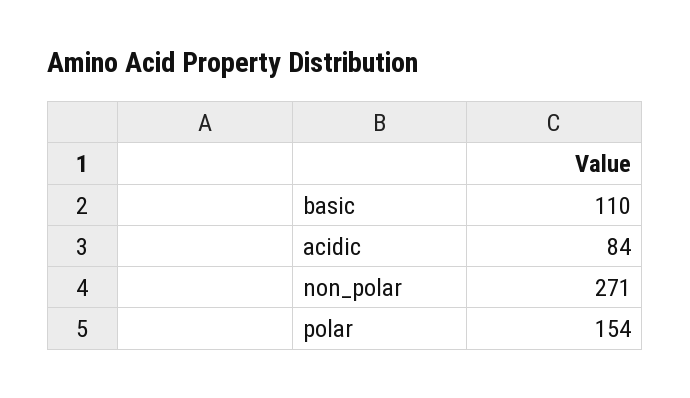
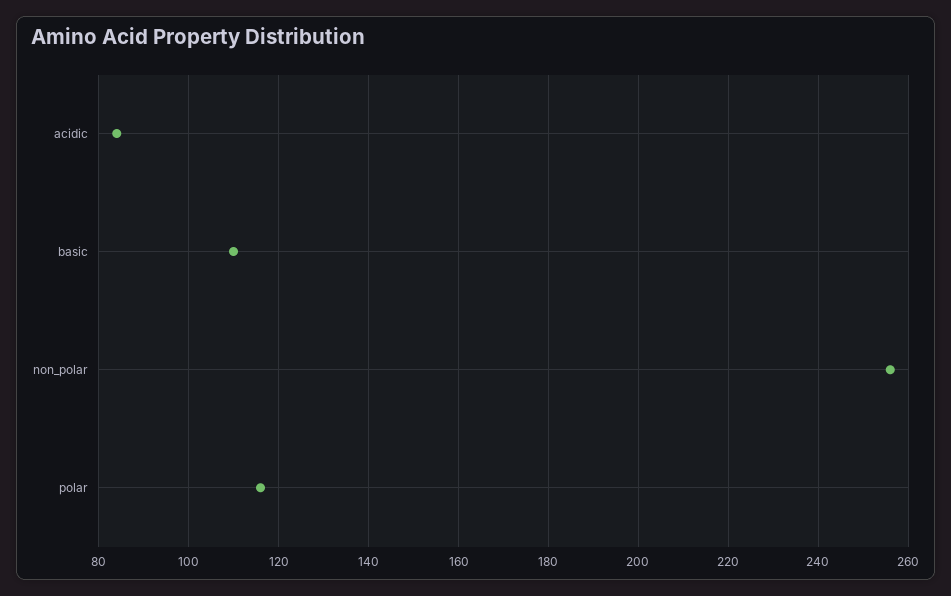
non_polar: 271 -> 255
polar: 154 -> 115

